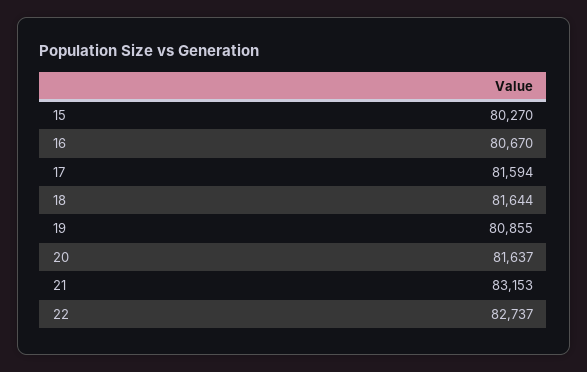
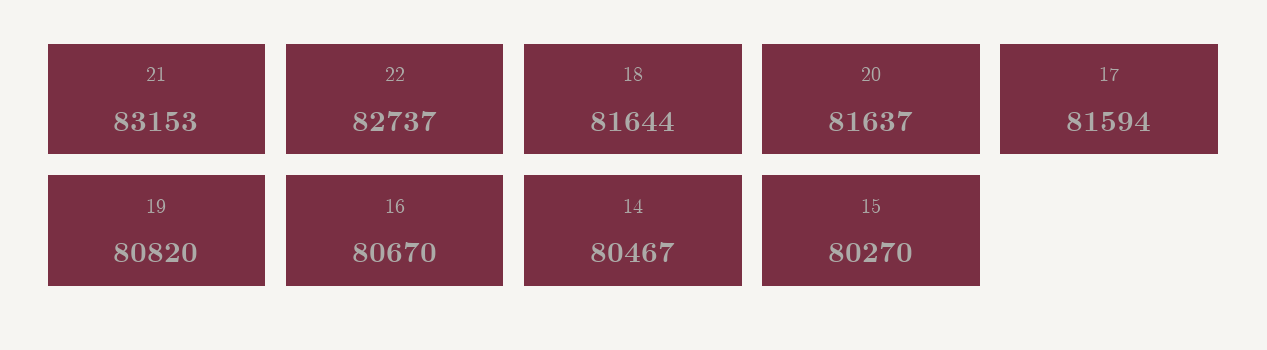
19: 80855 -> 80820
14: none -> 80467

